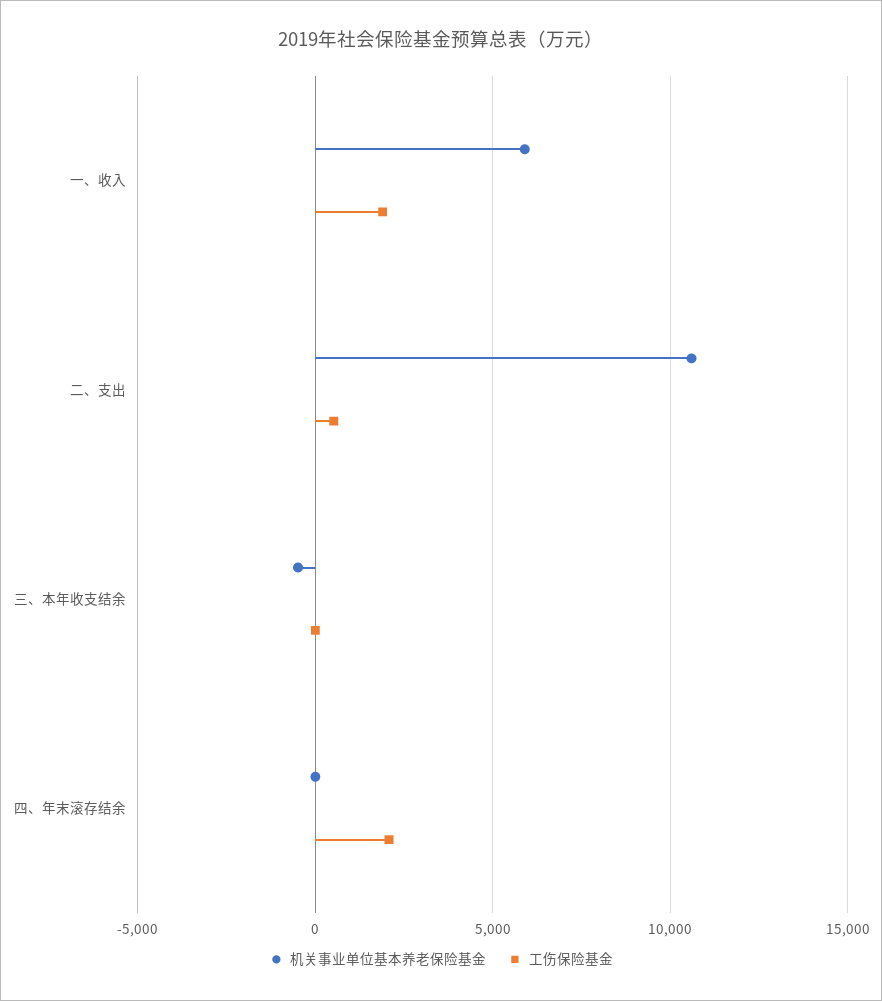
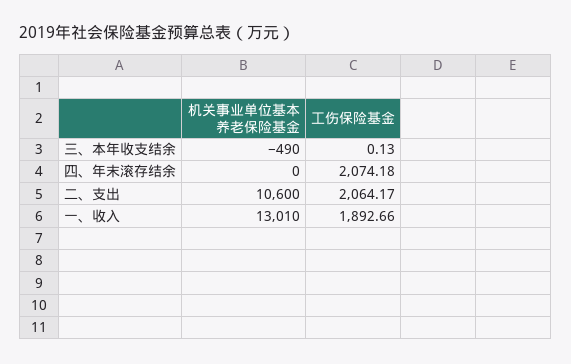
机关事业单位基本养老保险基金, 一、收入: 6000 -> 13010
工伤保险基金, 二、支出: 500 -> 2064.17

